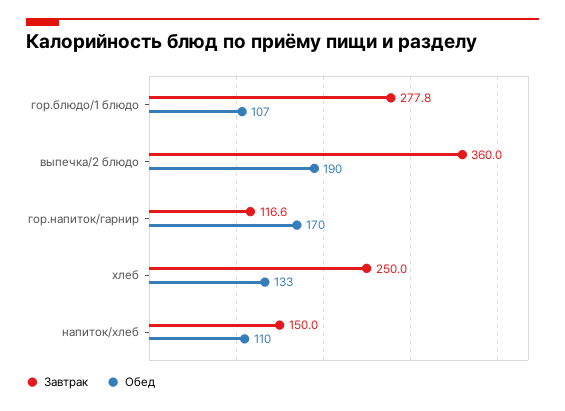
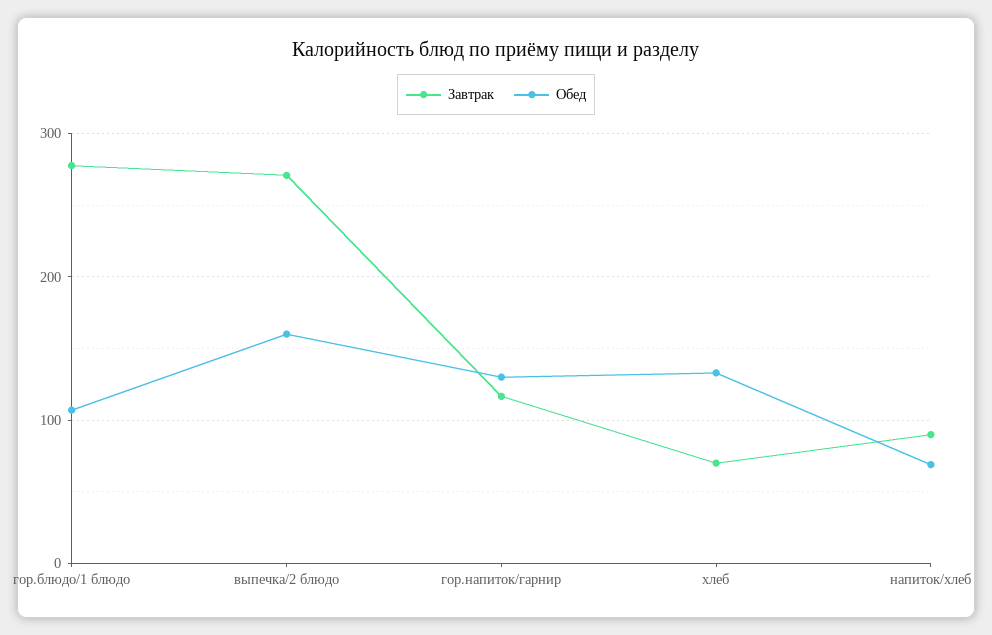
Завтрак, выпечка/2 блюдо: 360 -> 270
Обед, выпечка/2 блюдо: 190 -> 160
Обед, гор.напиток/гарнир: 170 -> 130
Завтрак, хлеб: 250 -> 70
Завтрак, напиток/хлеб: 150 -> 90
Обед, напиток/хлеб: 110 -> 70

